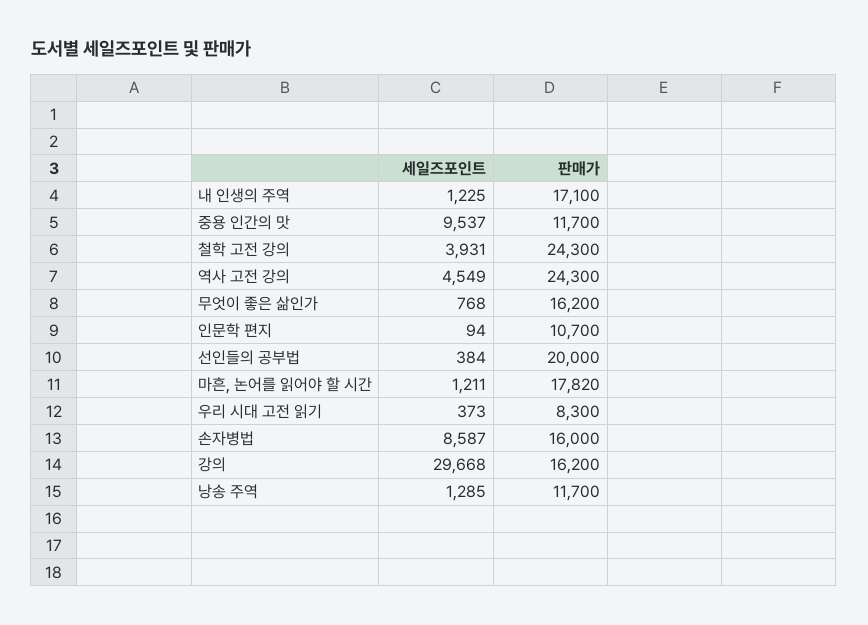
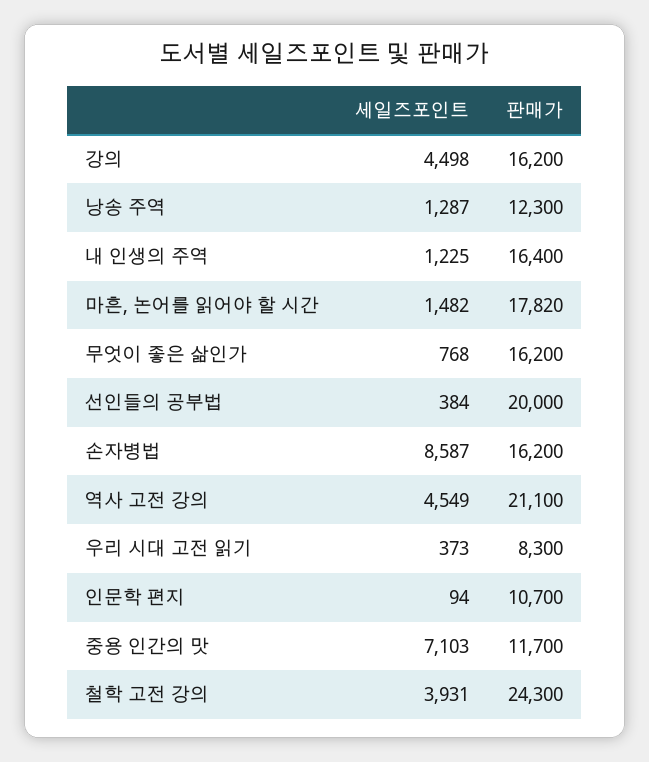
판매가, 내 인생의 주역: 17100 -> 16400
세일즈포인트, 중용 인간의 맛: 9537 -> 7103
판매가, 역사 고전 강의: 24300 -> 21100
세일즈포인트, 마흔, 논어를 읽어야 할 시간: 1211 -> 1482
판매가, 손자병법: 16000 -> 16200
세일즈포인트, 강의: 29668 -> 4498
세일즈포인트, 낭송 주역: 1285 -> 1287
판매가, 낭송 주역: 11700 -> 12300

